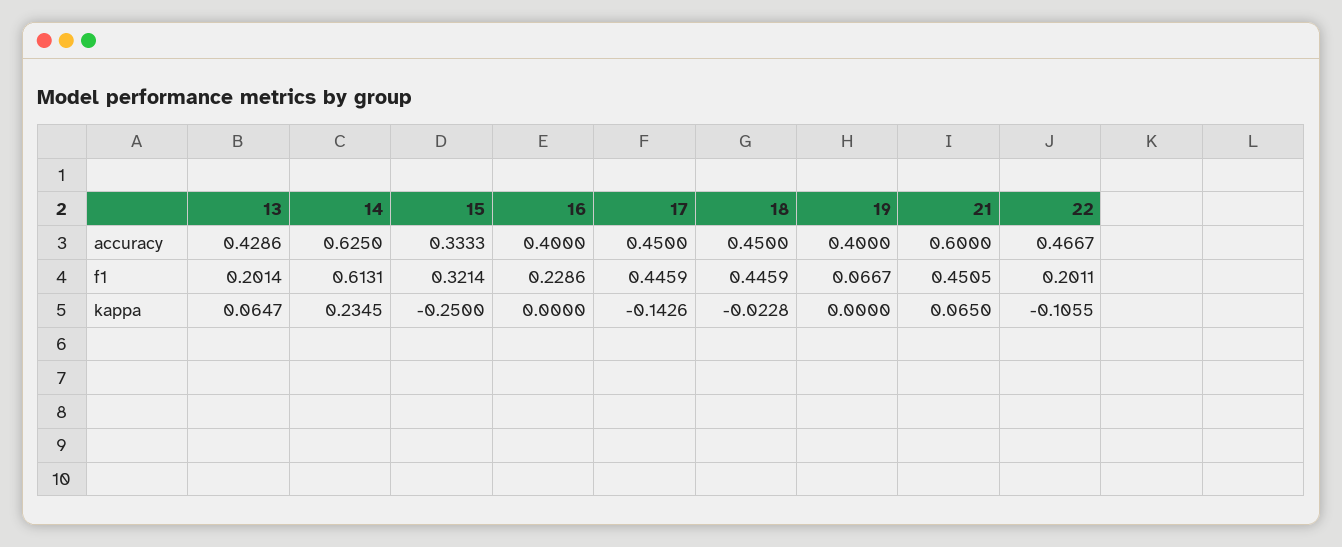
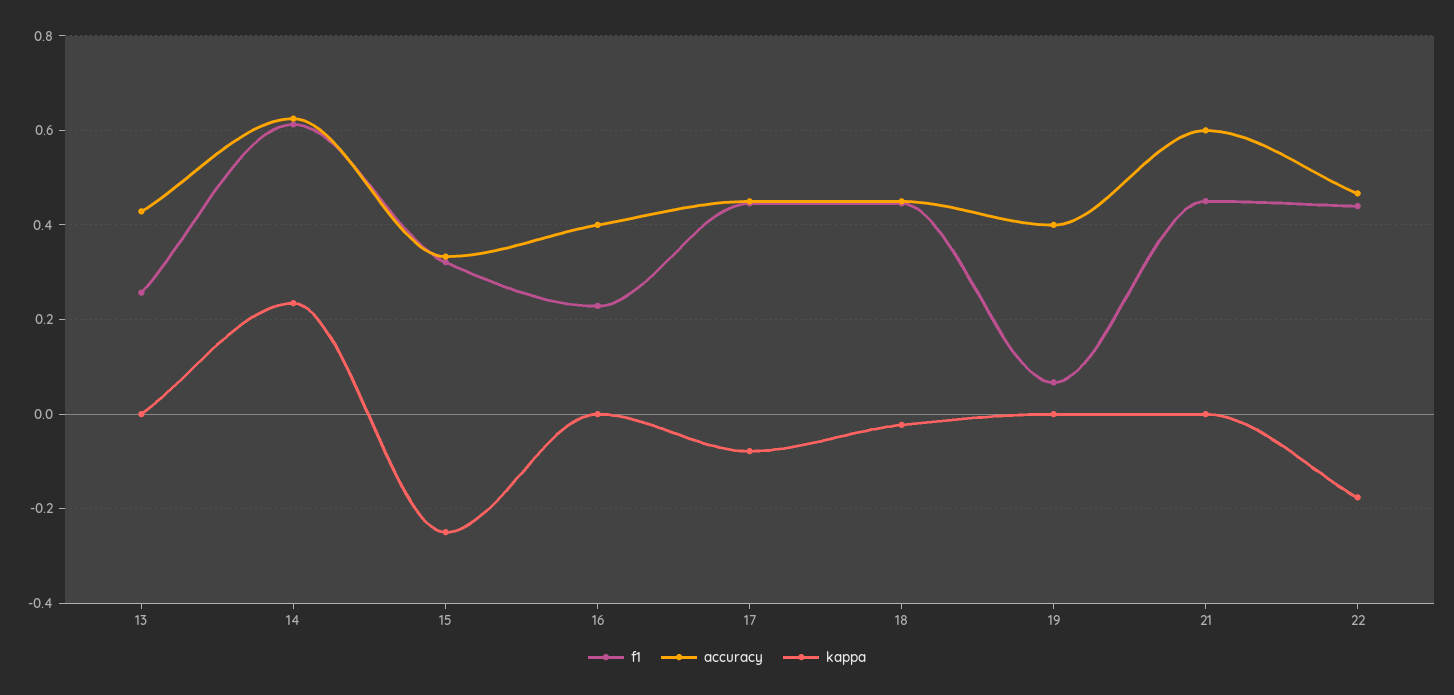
f1, 13: 0.2014 -> 0.26
f1, 22: 0.2011 -> 0.44
kappa, 13: 0.0647 -> 0
kappa, 17: -0.1426 -> -0.08
kappa, 21: 0.065 -> 0
kappa, 22: -0.1055 -> -0.18

